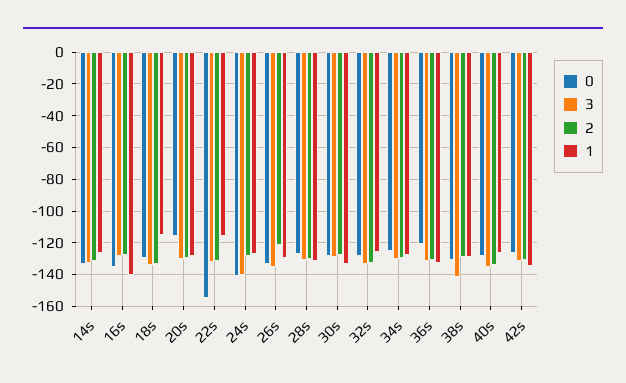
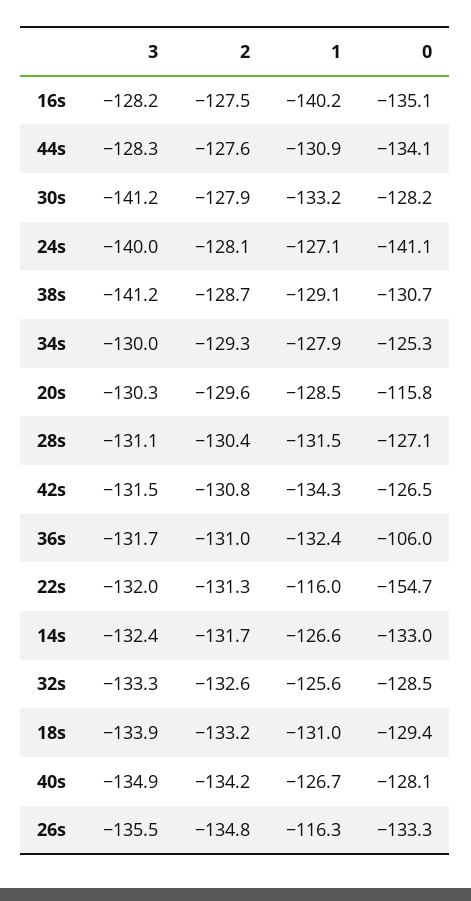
1, 18s: -115 -> -131
2, 26s: -120 -> -134.8
1, 26s: -130 -> -116.3
3, 30s: -130 -> -141.2
0, 36s: -120 -> -106
3, 44s: none -> -128.3
2, 44s: none -> -127.6
1, 44s: none -> -130.9
0, 44s: none -> -134.1

